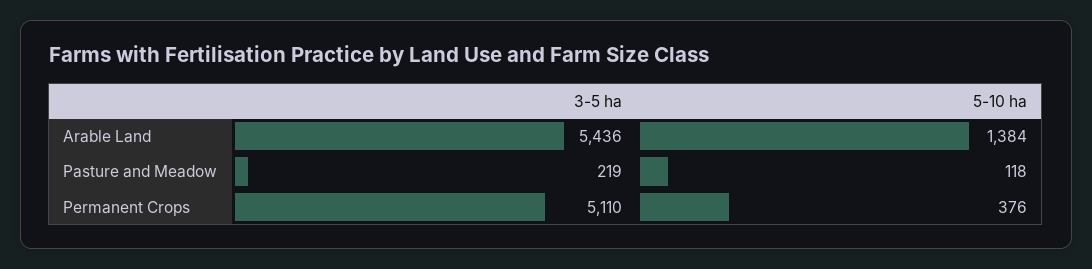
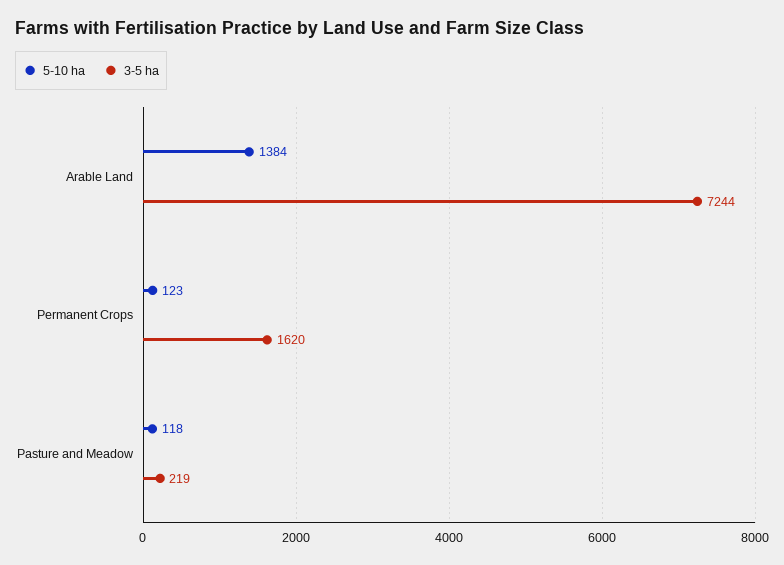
3-5 ha, Arable Land: 5436 -> 7244
3-5 ha, Permanent Crops: 5110 -> 1620
5-10 ha, Permanent Crops: 376 -> 123

